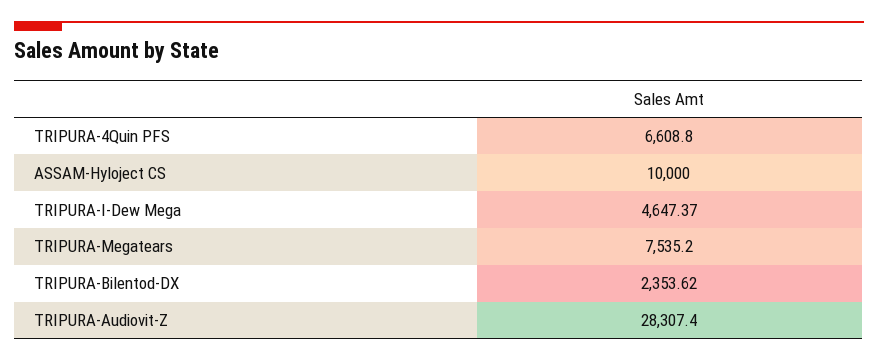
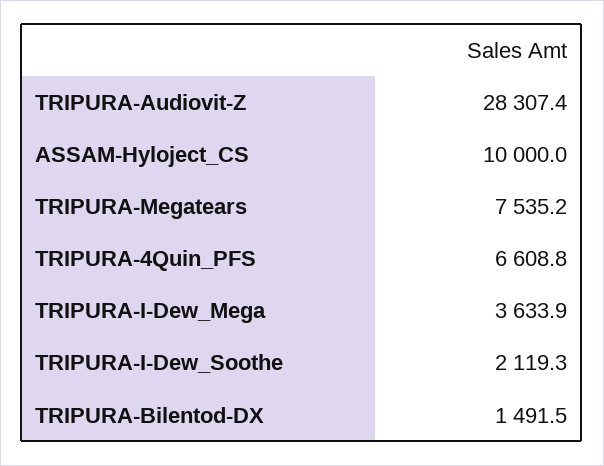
TRIPURA-I-Dew Mega: 4647.37 -> 3633.9
TRIPURA-Bilentod-DX: 2353.62 -> 1491.5
TRIPURA-I-Dew_Soothe: none -> 2119.3

